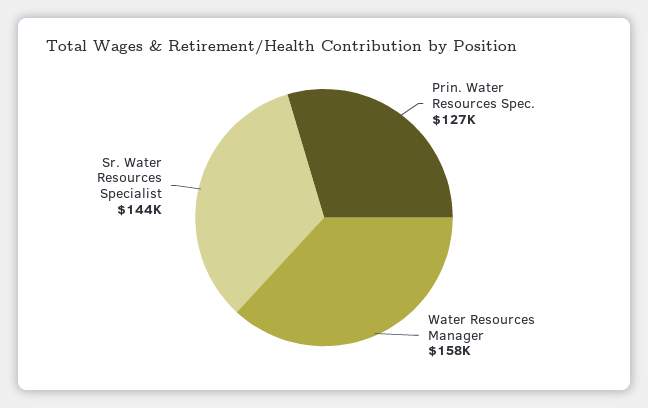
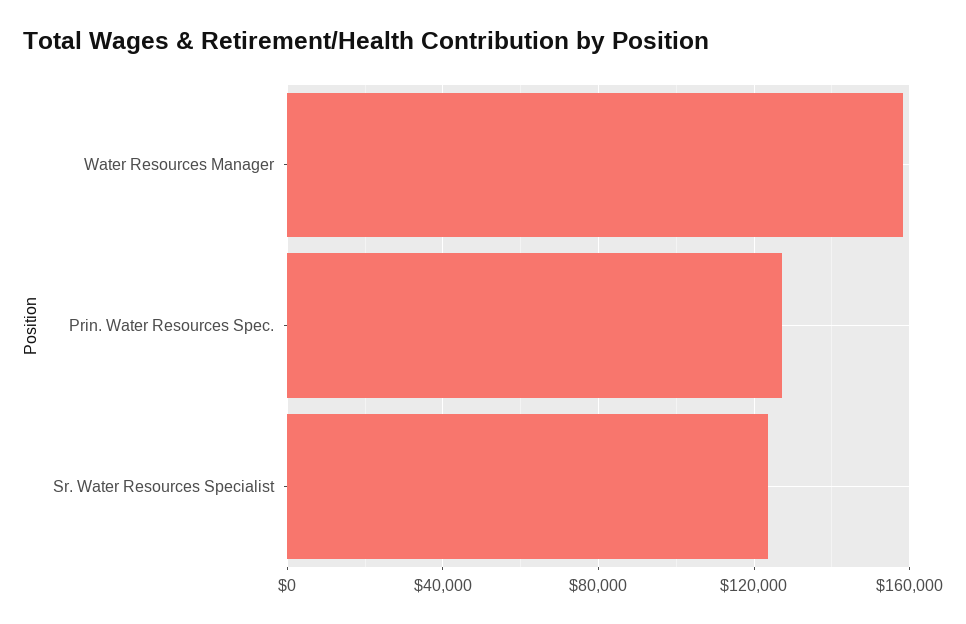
Sr. Water Resources Specialist: 144000 -> 125000

